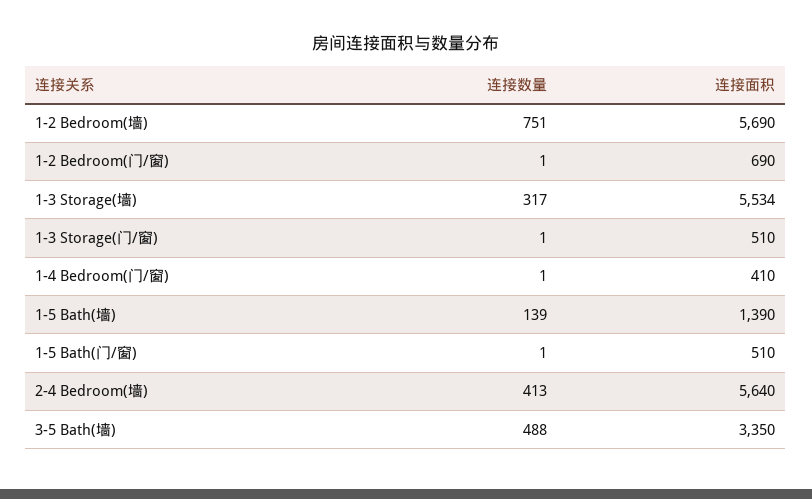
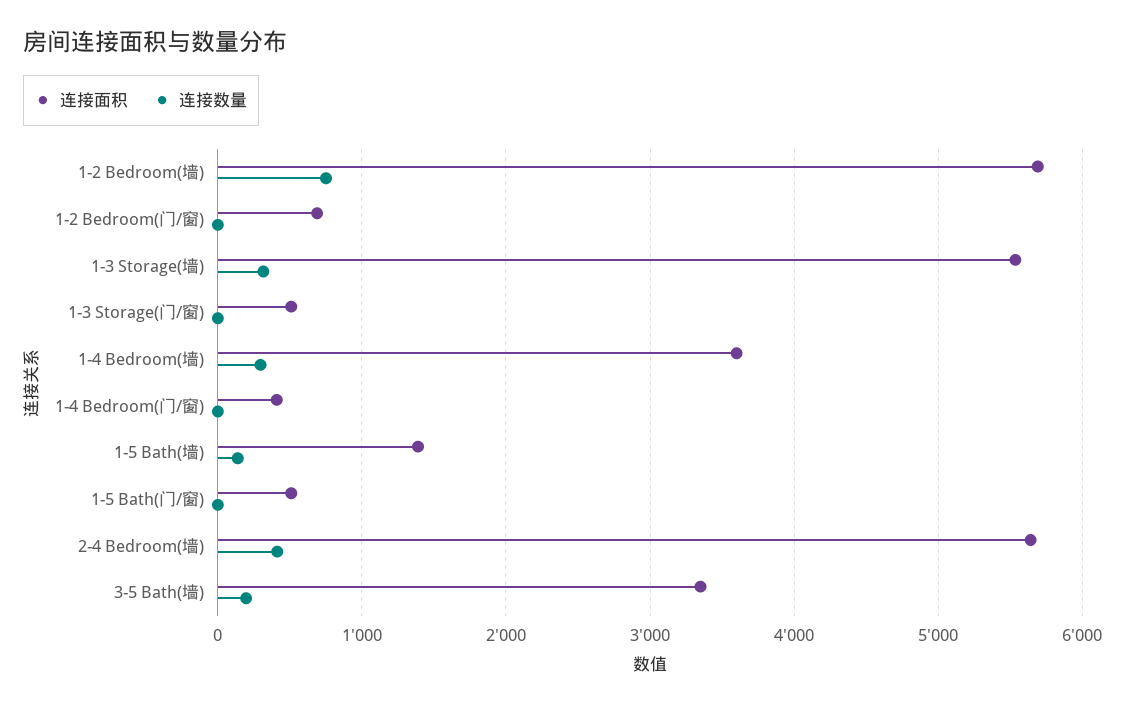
连接数量, 3-5 Bath(墙): 488 -> 200
连接面积, 1-4 Bedroom(墙): none -> 3600
连接数量, 1-4 Bedroom(墙): none -> 300

